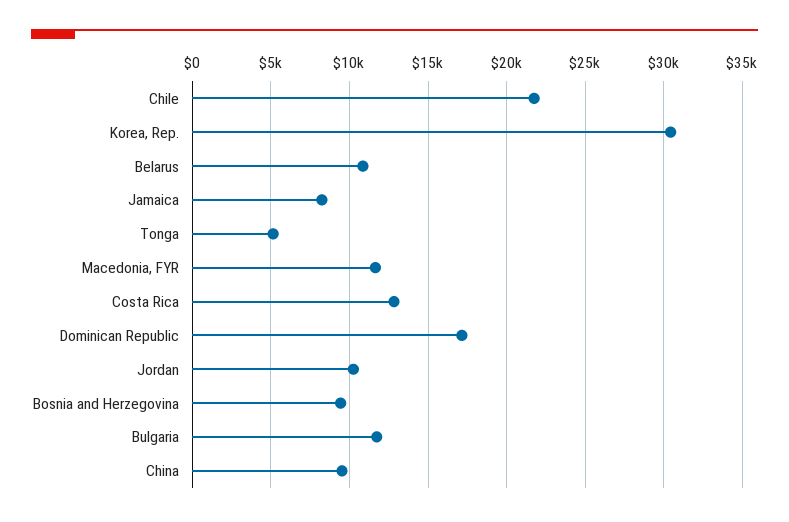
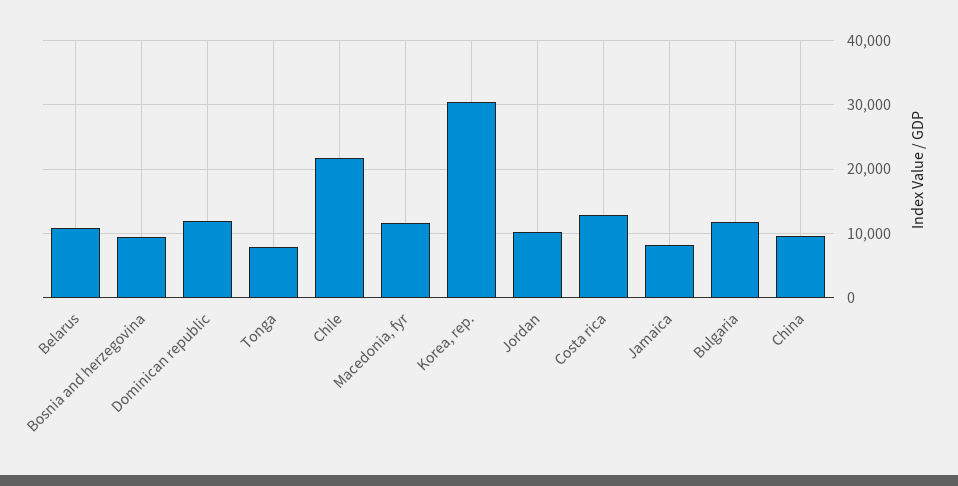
Tonga: 5000 -> 8000
Dominican Republic: 17000 -> 12000

